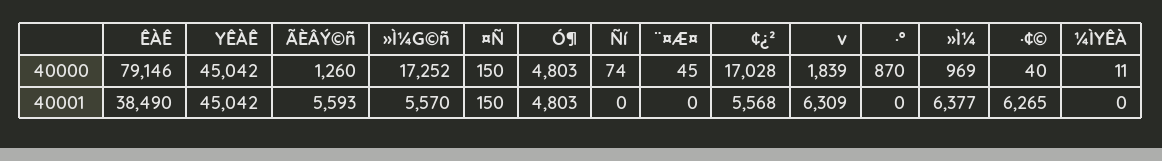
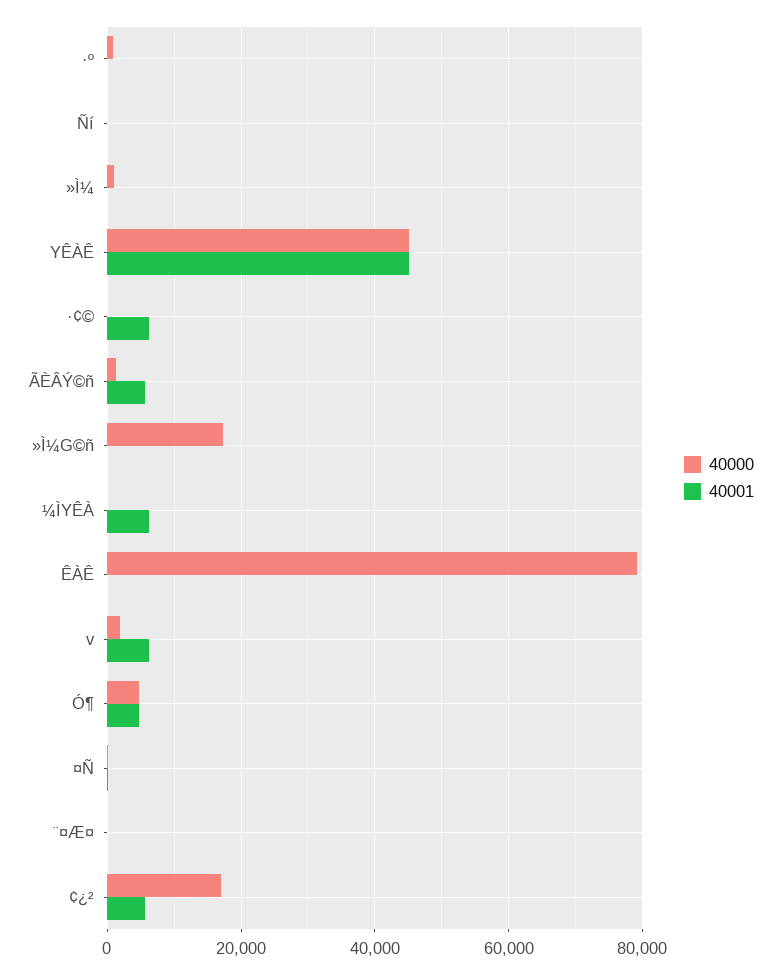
40001, ÊÀÊ: 38490 -> 0
40001, »Ì¼G©ñ: 5570 -> 0
40001, »Ì¼: 6377 -> 0
40001, ¼ÌYÊÀ: 0 -> 6000

